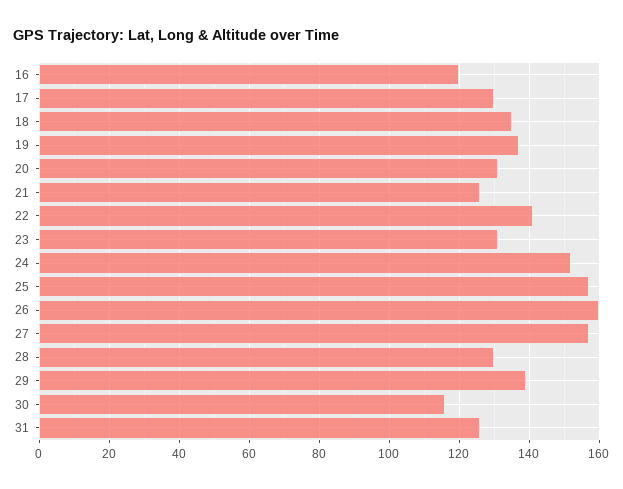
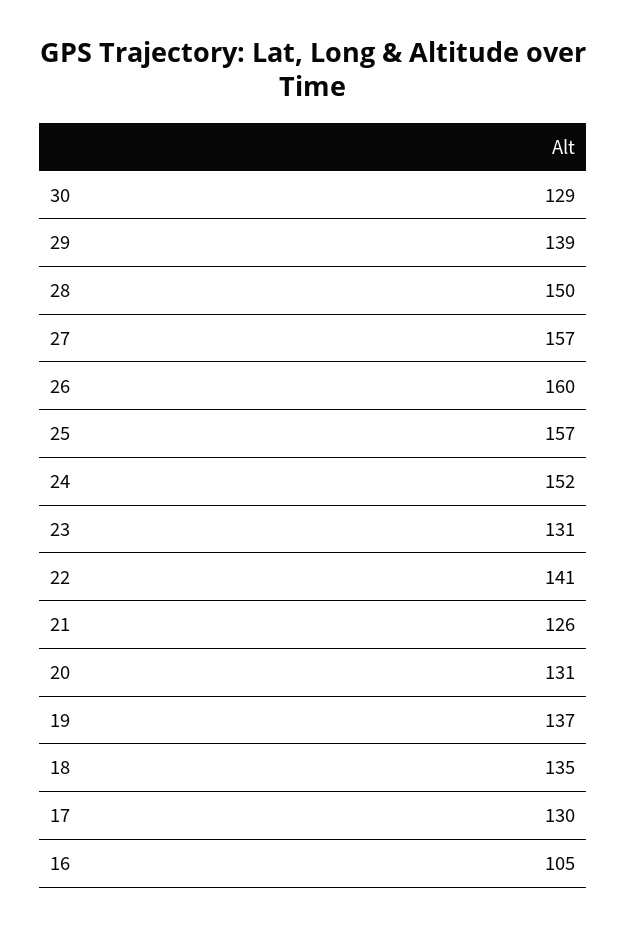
16: 120 -> 105
28: 130 -> 150
30: 115 -> 129
31: 125 -> none

